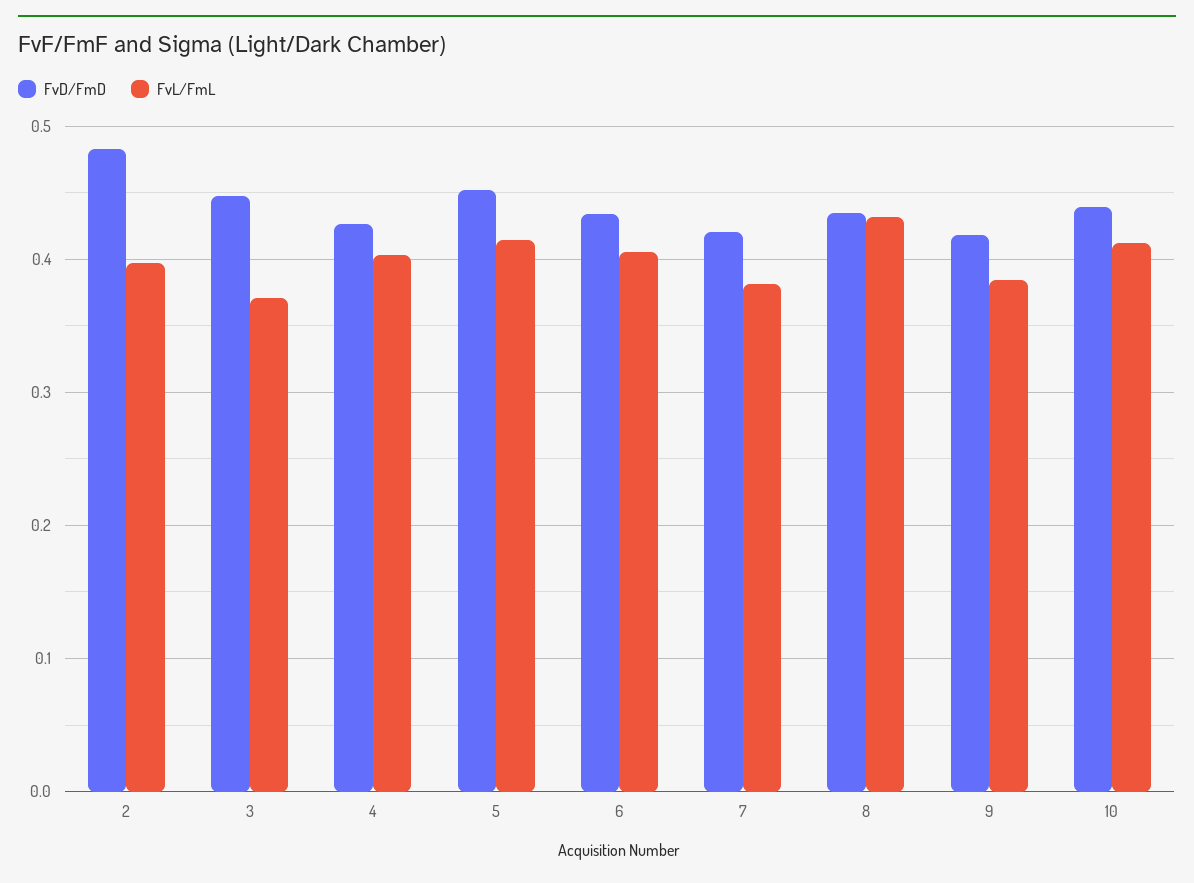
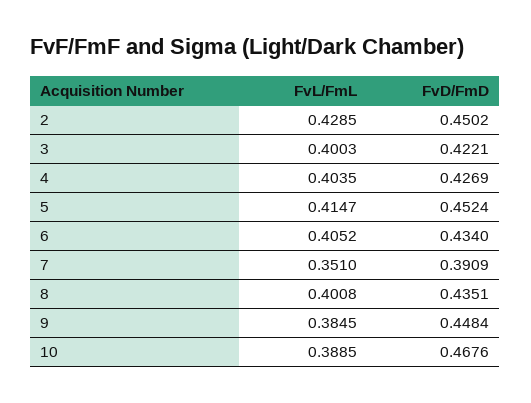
FvD/FmD, 2: 0.48 -> 0.4502
FvL/FmL, 2: 0.4 -> 0.4285
FvD/FmD, 3: 0.45 -> 0.4221
FvL/FmL, 3: 0.37 -> 0.4003
FvD/FmD, 7: 0.42 -> 0.3909
FvL/FmL, 7: 0.38 -> 0.351
FvL/FmL, 8: 0.43 -> 0.4008
FvD/FmD, 9: 0.42 -> 0.4484
FvD/FmD, 10: 0.44 -> 0.4676
FvL/FmL, 10: 0.41 -> 0.3885

